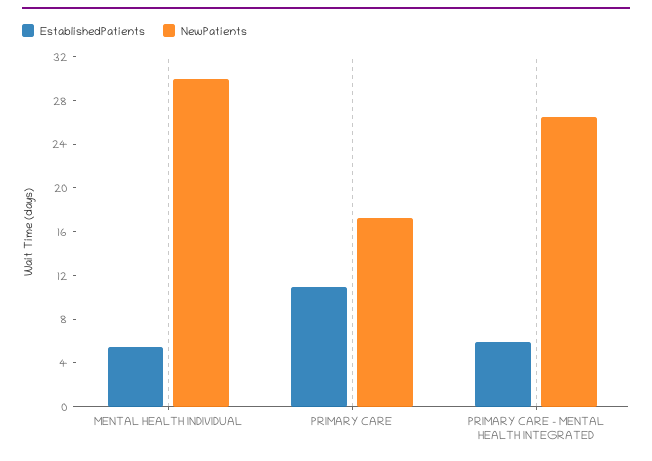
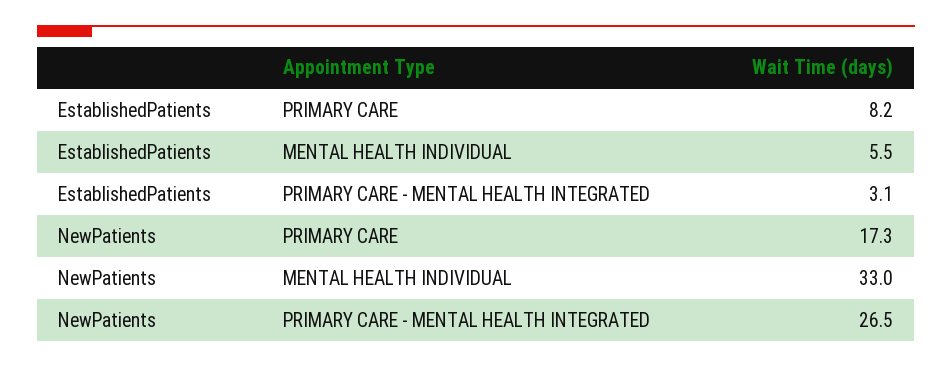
NewPatients, MENTAL HEALTH INDIVIDUAL: 30 -> 33
EstablishedPatients, PRIMARY CARE: 11 -> 8.2
EstablishedPatients, PRIMARY CARE - MENTAL HEALTH INTEGRATED: 6 -> 3.1

